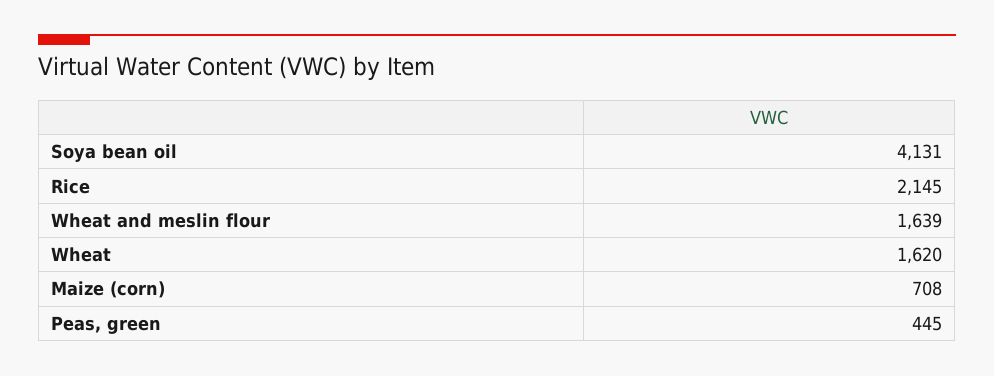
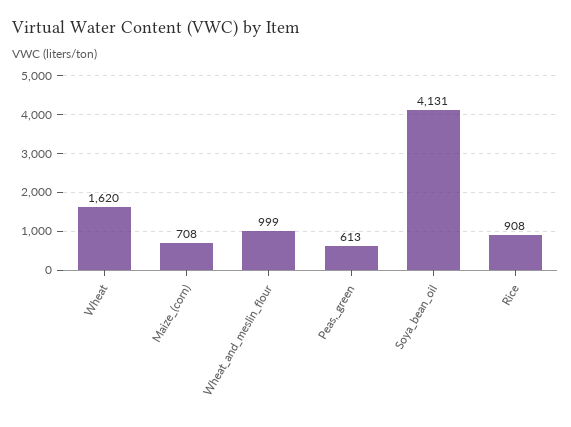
Rice: 2145 -> 908
Wheat and meslin flour: 1639 -> 999
Peas, green: 445 -> 613

